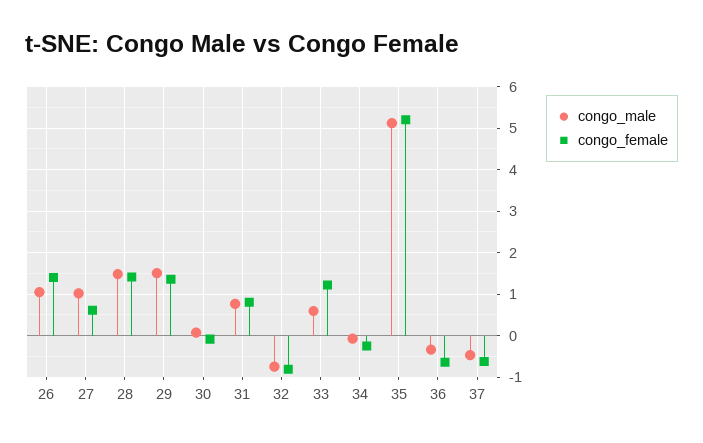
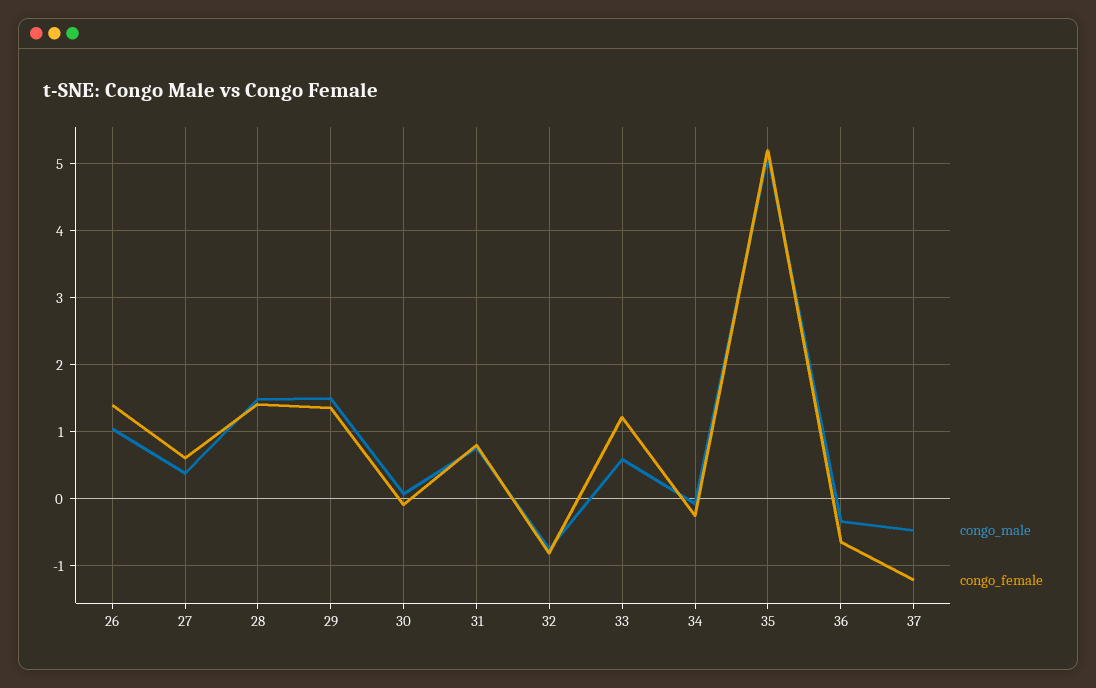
congo_male, 27: 1 -> 0.4
congo_female, 37: -0.6 -> -1.2

